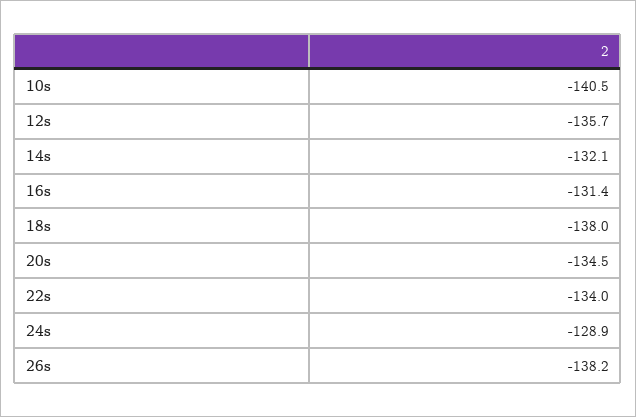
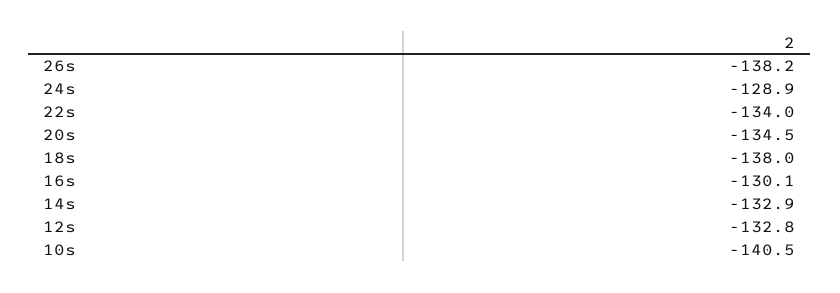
12s: -135.7 -> -132.8
14s: -132.1 -> -132.9
16s: -131.4 -> -130.1

